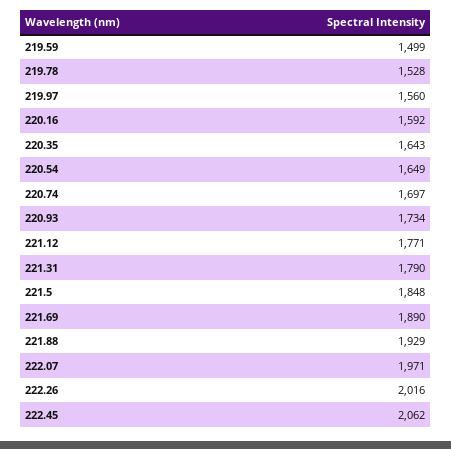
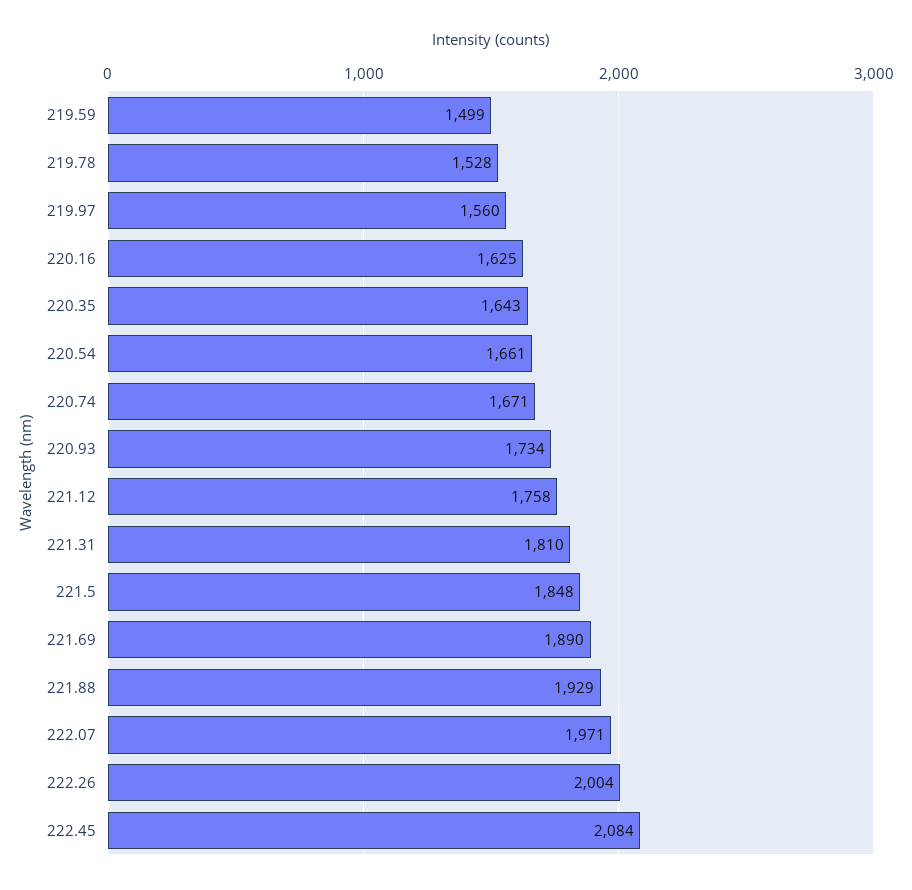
220.16: 1592 -> 1625
220.54: 1649 -> 1661
220.74: 1697 -> 1671
221.12: 1771 -> 1758
221.31: 1790 -> 1810
222.26: 2016 -> 2004
222.45: 2062 -> 2084

